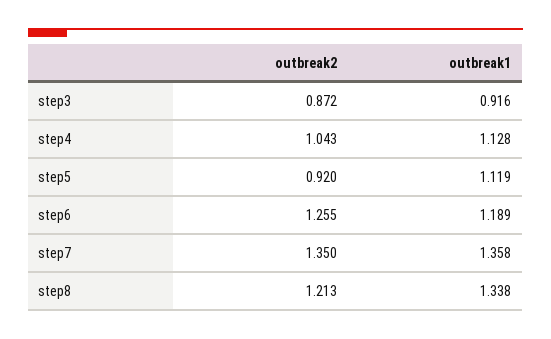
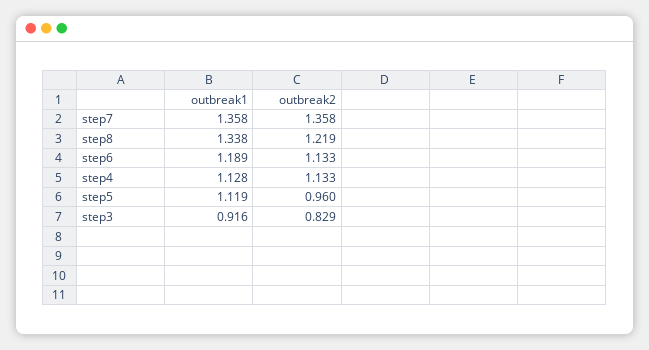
outbreak2, step3: 0.872 -> 0.829
outbreak2, step4: 1.043 -> 1.133
outbreak2, step5: 0.92 -> 0.96
outbreak2, step6: 1.255 -> 1.133
outbreak2, step7: 1.35 -> 1.358
outbreak2, step8: 1.213 -> 1.219

